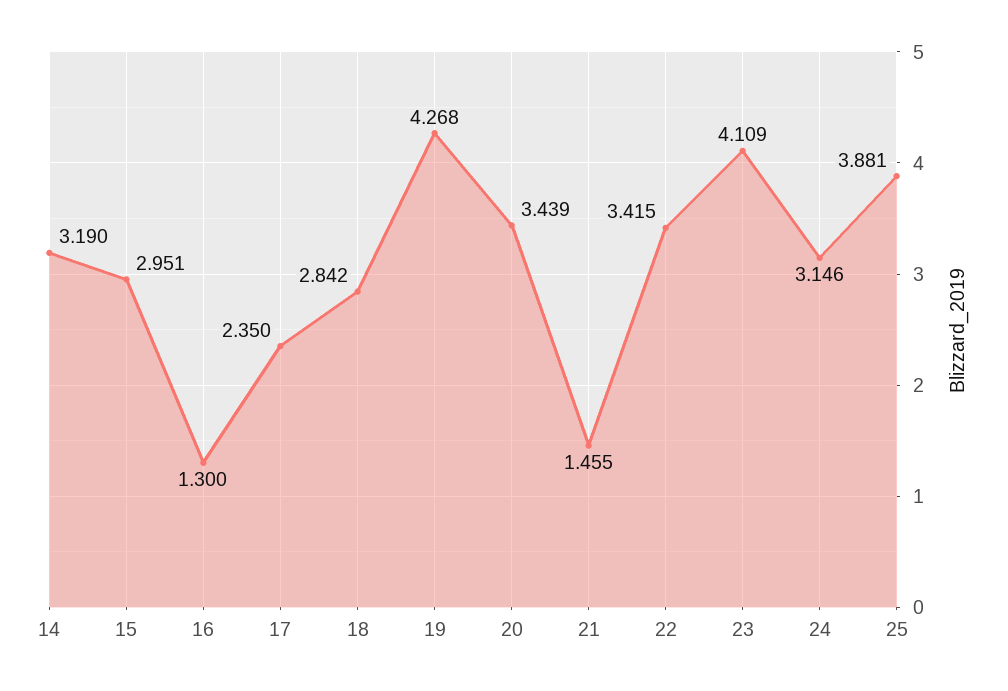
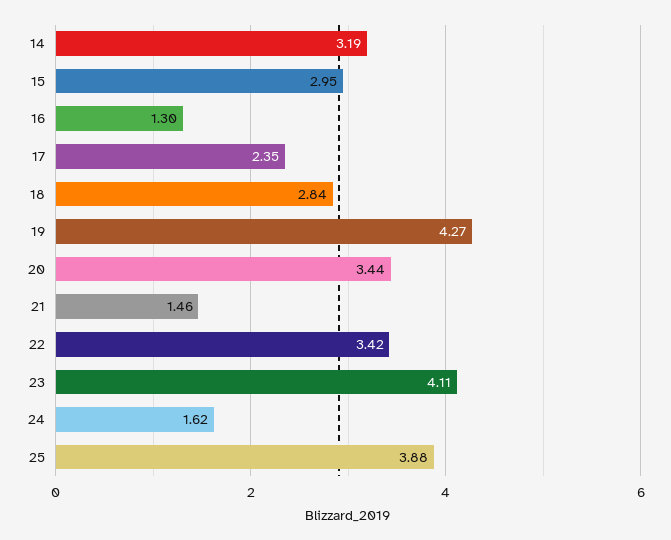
24: 3.146 -> 1.62

